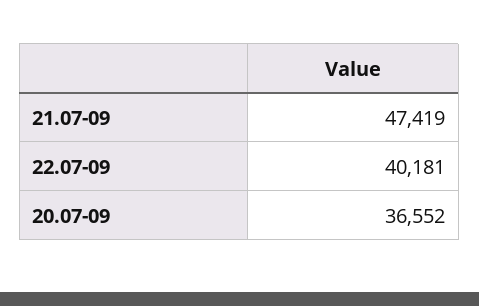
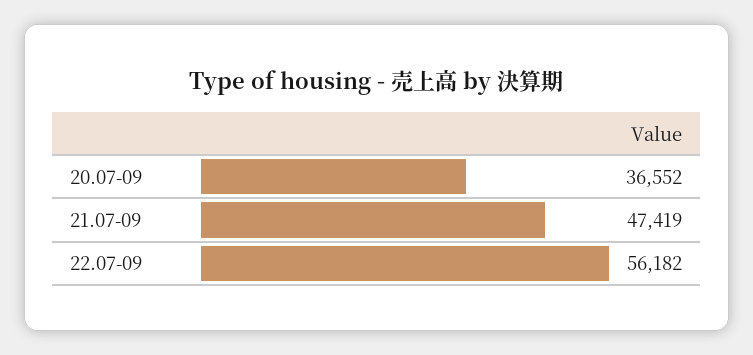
22.07-09: 40181 -> 56182

